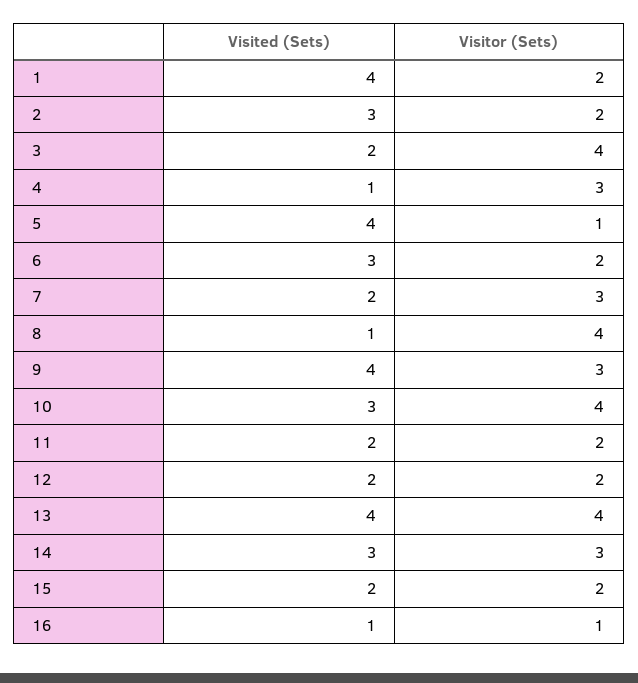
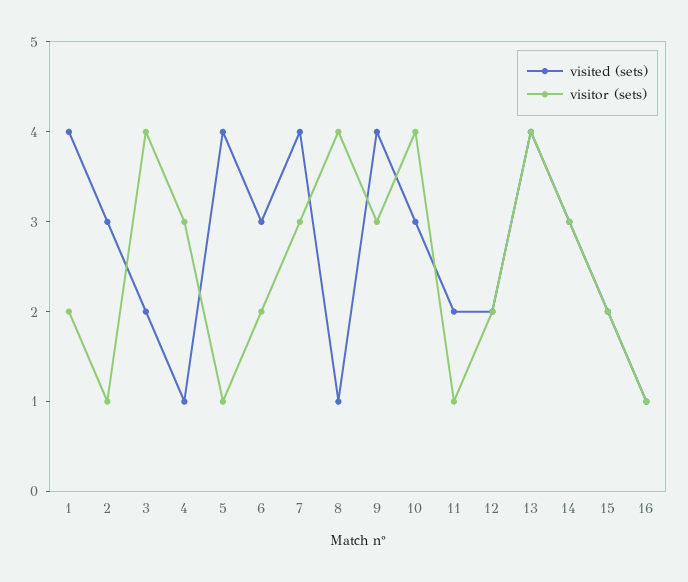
Visitor (Sets), 2: 2 -> 1
Visited (Sets), 7: 2 -> 4
Visitor (Sets), 11: 2 -> 1

